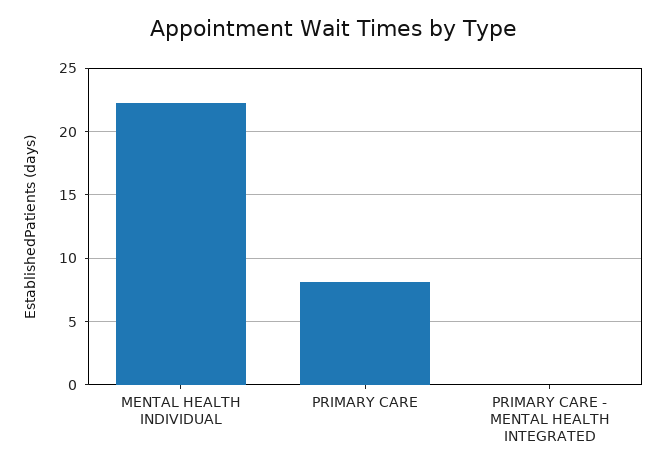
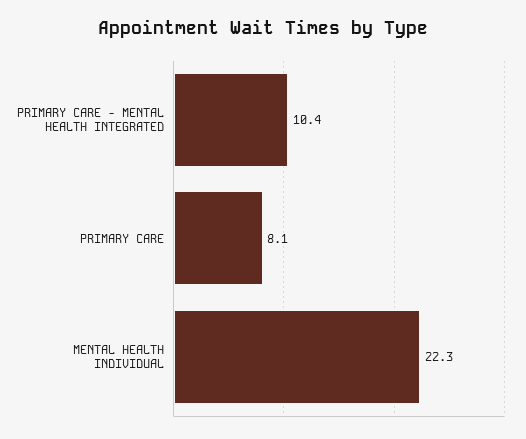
PRIMARY CARE - MENTAL HEALTH INTEGRATED: 0 -> 10.4

